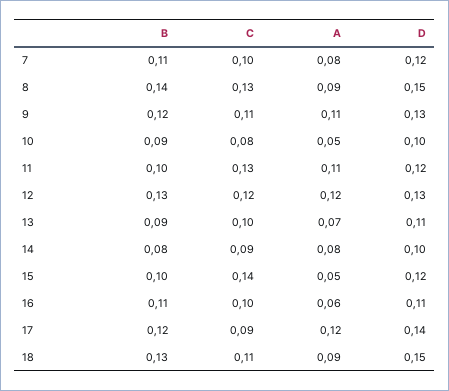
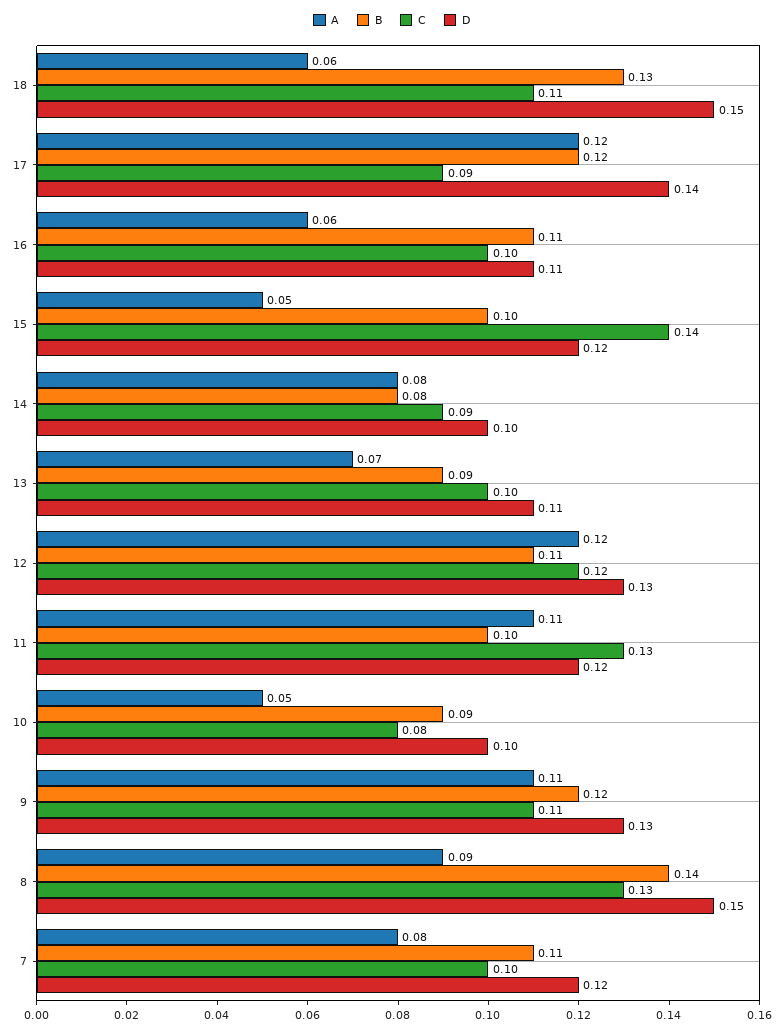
B, 12: 0.13 -> 0.11
A, 18: 0.09 -> 0.06

